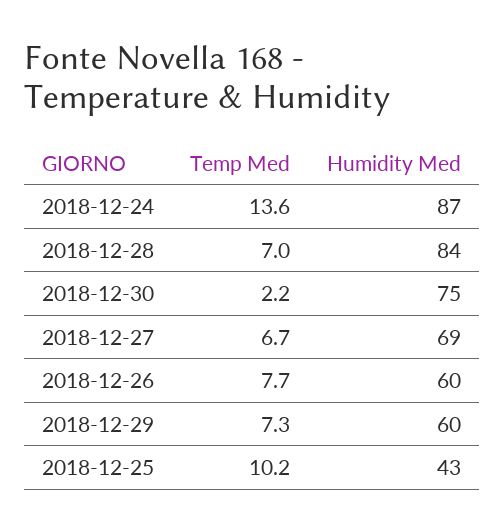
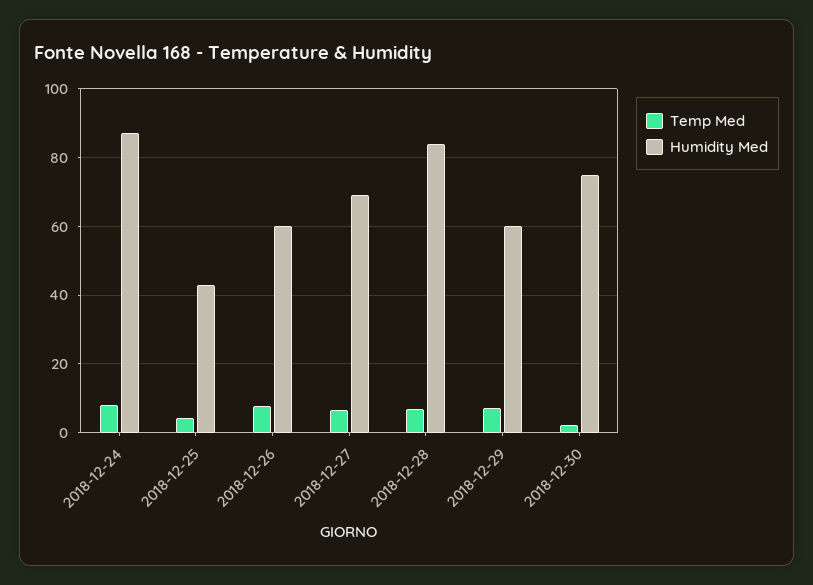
Temp Med, 2018-12-24: 13.6 -> 8
Temp Med, 2018-12-25: 10.2 -> 4

